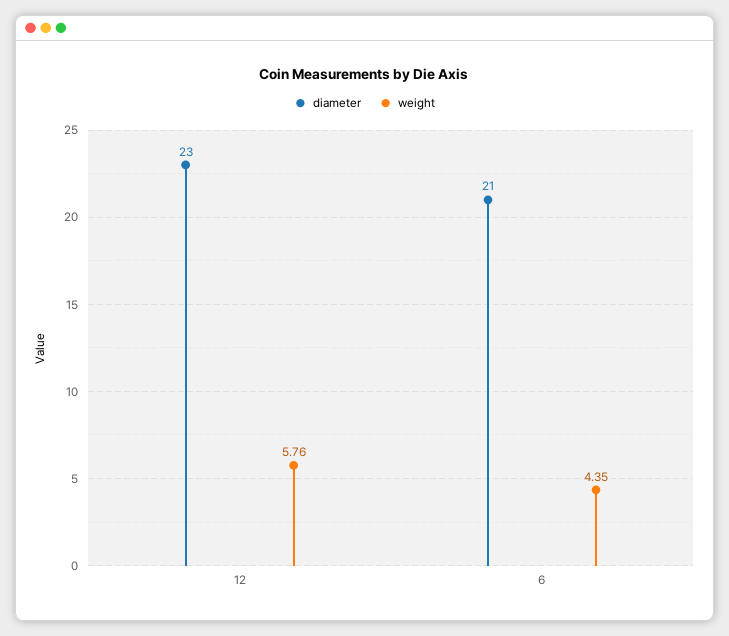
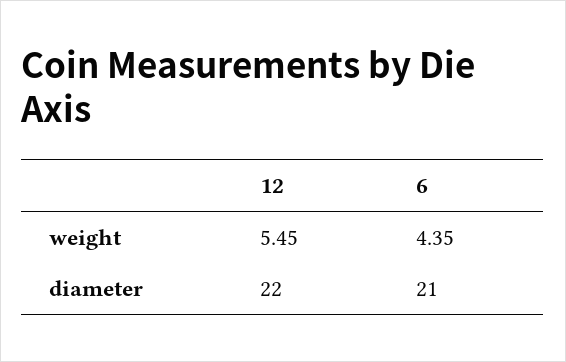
diameter, 12: 23 -> 22
weight, 12: 5.76 -> 5.45

